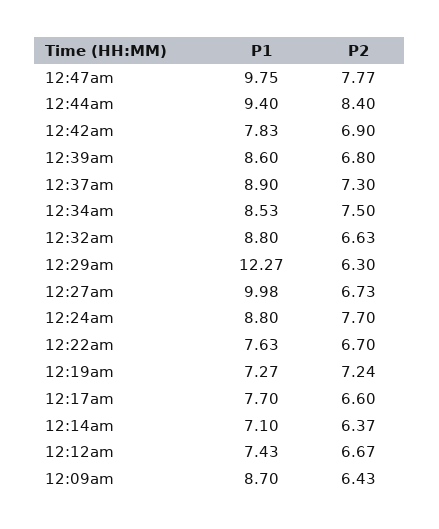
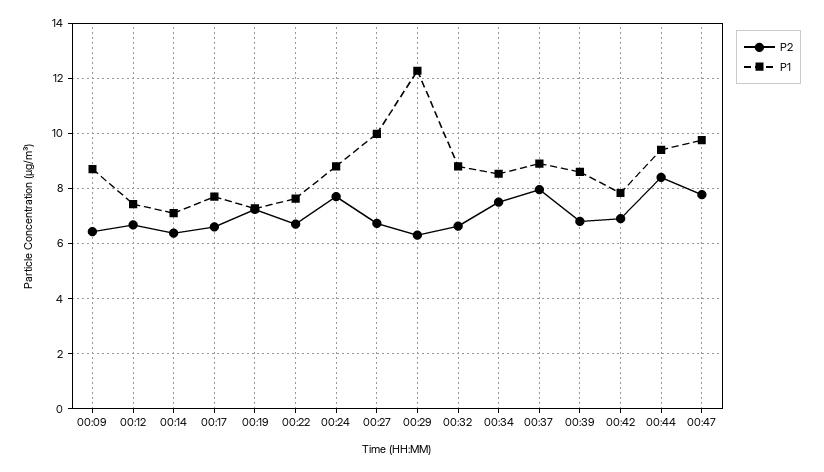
P2, 12:37am: 7.3 -> 8

